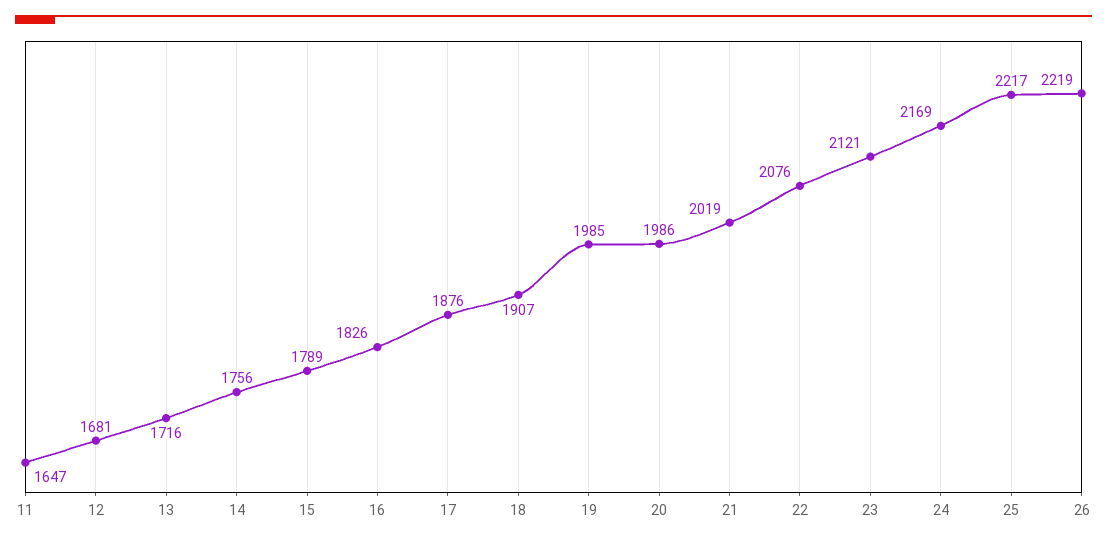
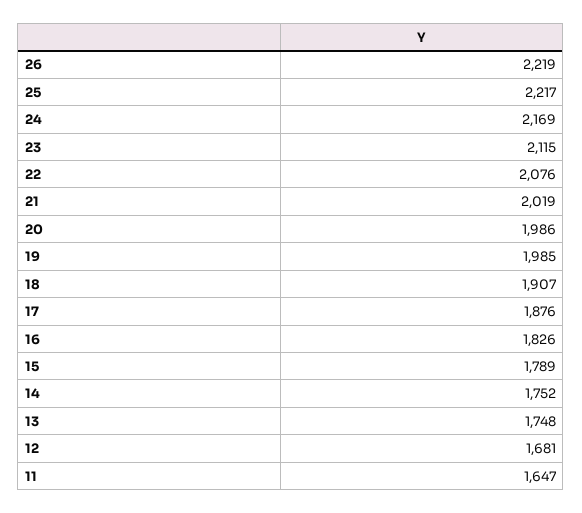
13: 1716 -> 1748
14: 1756 -> 1752
23: 2121 -> 2115

